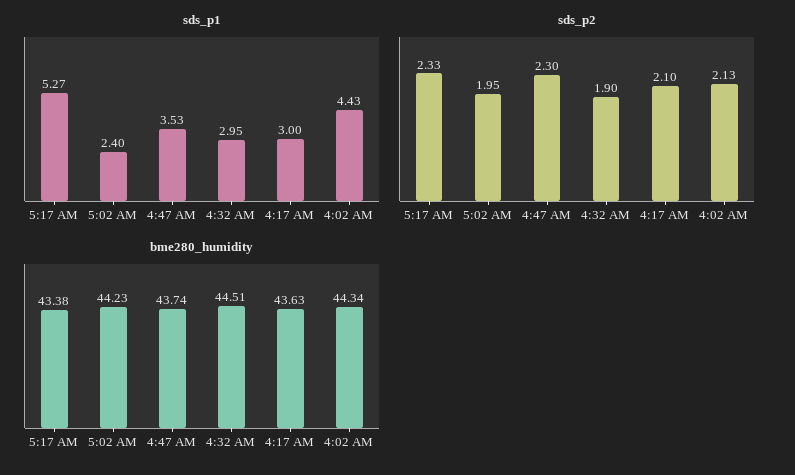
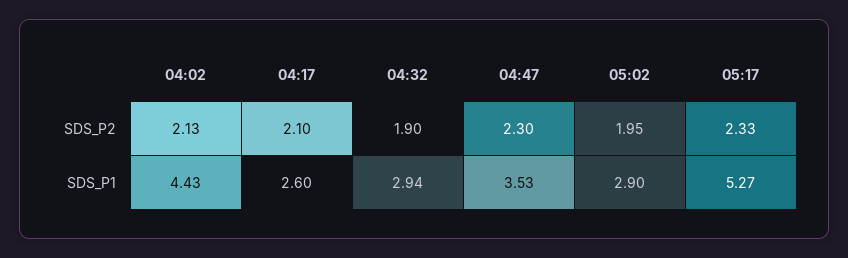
sds_p1, 5:02 AM: 2.4 -> 2.9
sds_p1, 4:32 AM: 2.95 -> 2.94
sds_p1, 4:17 AM: 3 -> 2.6
bme280_humidity, 5:17 AM: 43.38 -> none
bme280_humidity, 5:02 AM: 44.23 -> none
bme280_humidity, 4:47 AM: 43.74 -> none
bme280_humidity, 4:32 AM: 44.51 -> none
bme280_humidity, 4:17 AM: 43.63 -> none
bme280_humidity, 4:02 AM: 44.34 -> none

